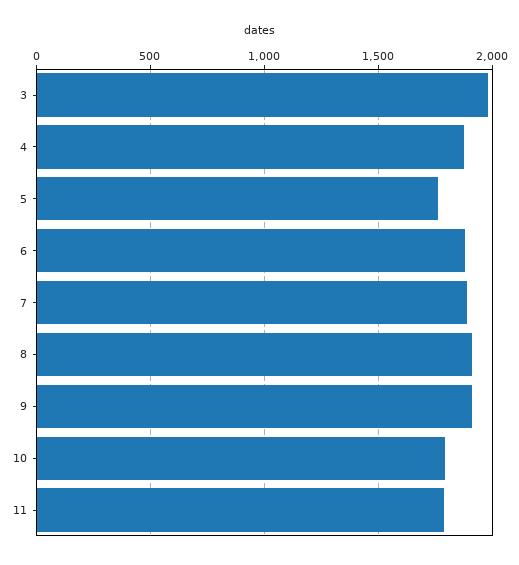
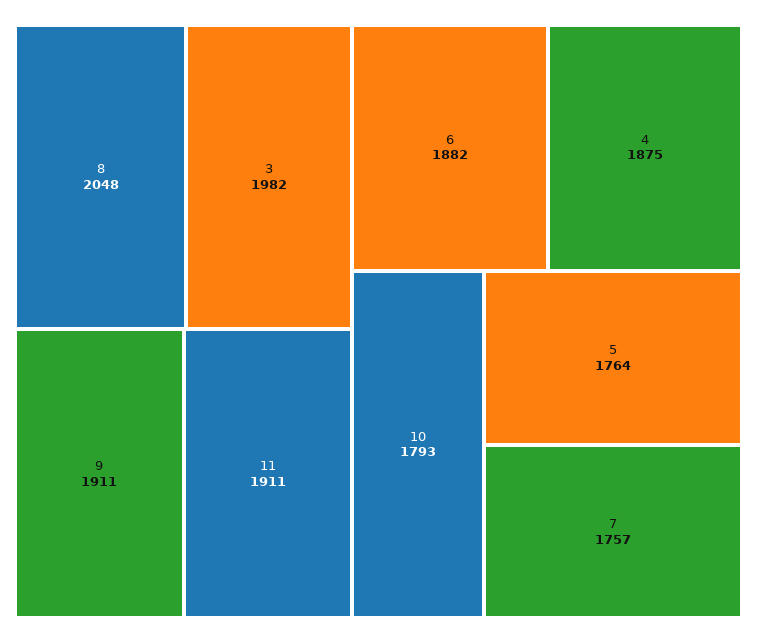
7: 1900 -> 1757
8: 1900 -> 2048
11: 1800 -> 1911

